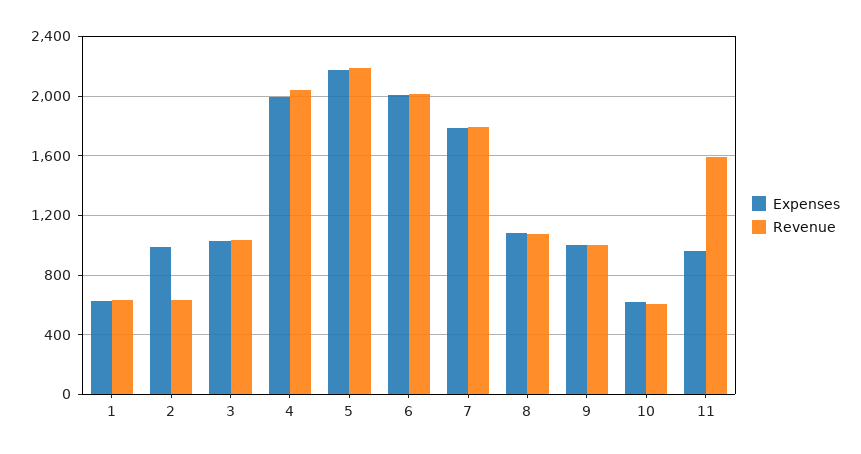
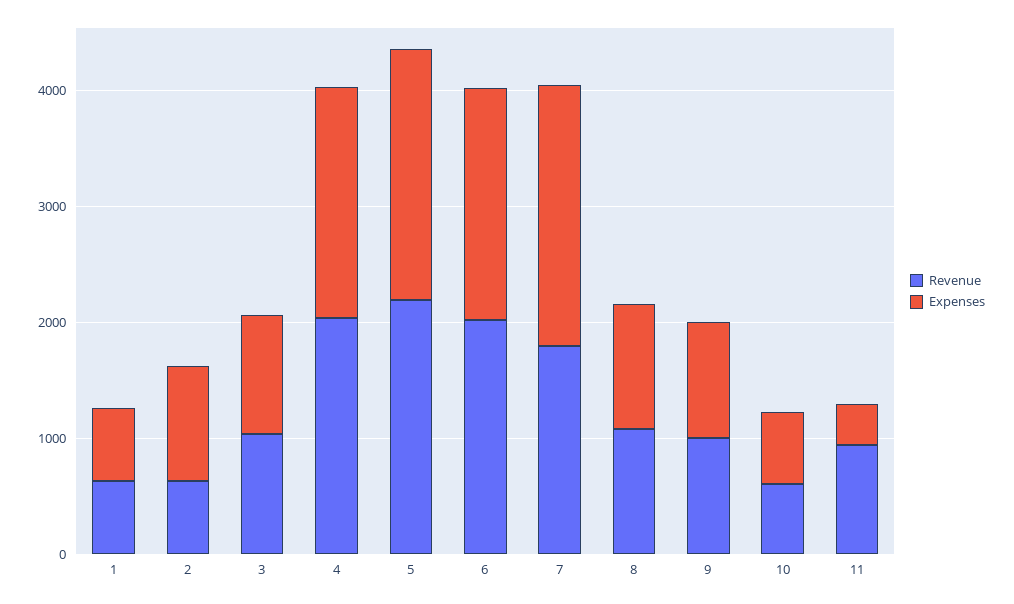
Expenses, 7: 1800 -> 2200
Expenses, 11: 950 -> 400
Revenue, 11: 1600 -> 1000

